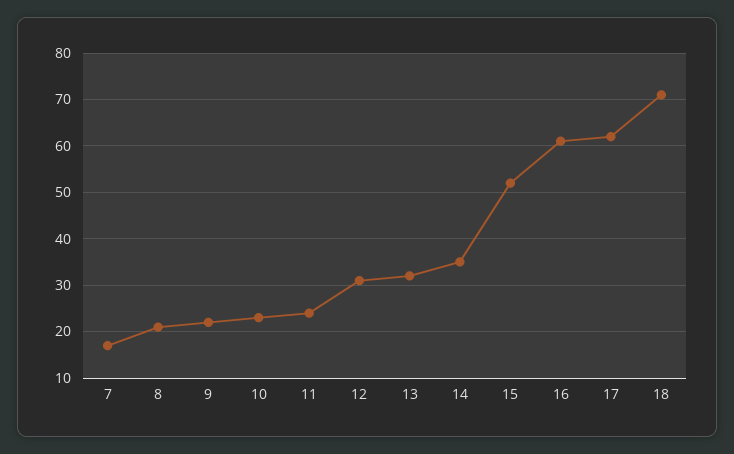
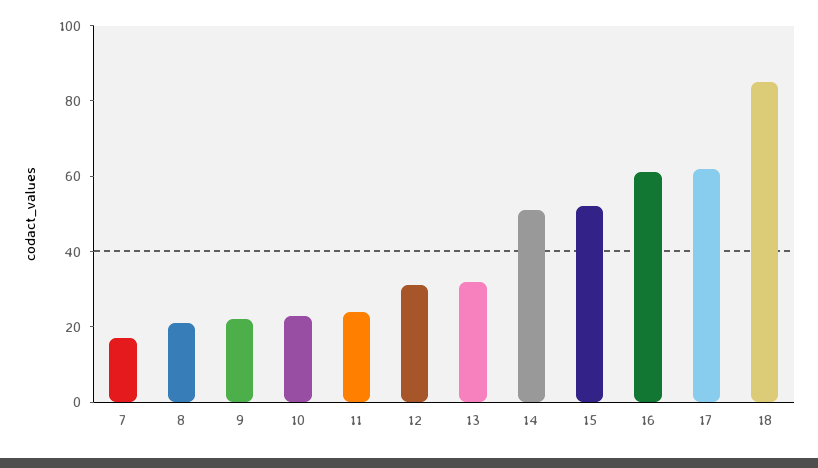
14: 35 -> 50
18: 70 -> 85

